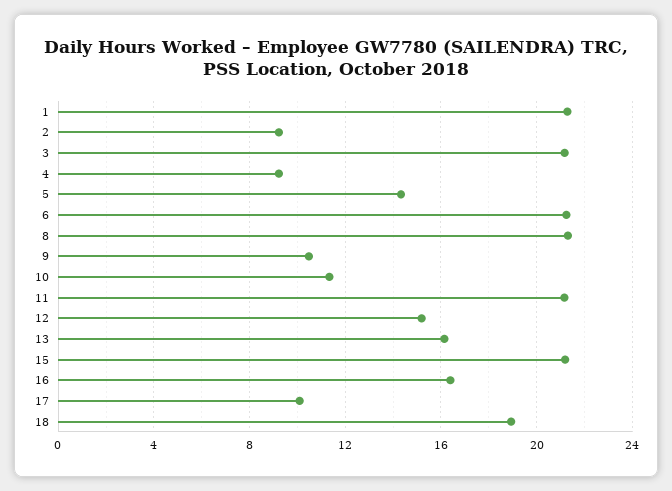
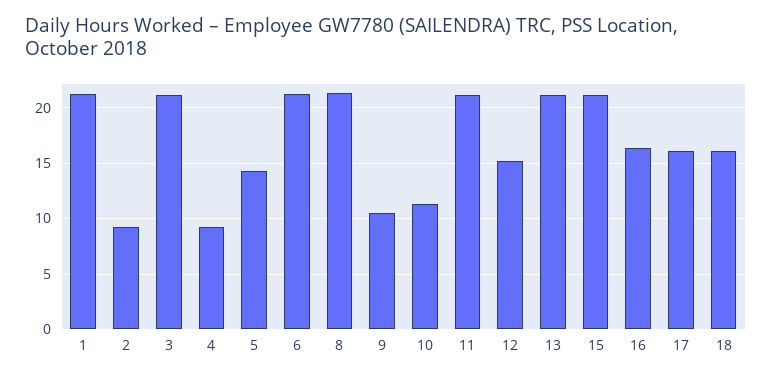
13: 16 -> 21
17: 10 -> 16
18: 19 -> 16

